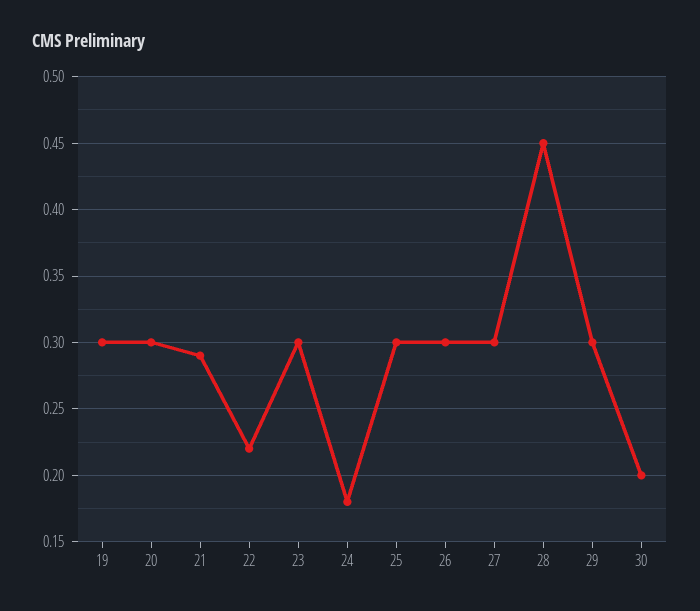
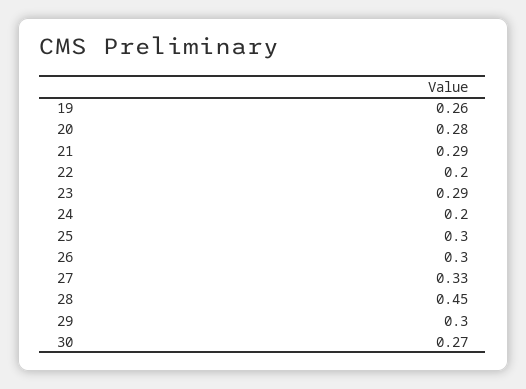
19: 0.3 -> 0.26
20: 0.3 -> 0.28
22: 0.22 -> 0.2
23: 0.3 -> 0.29
24: 0.18 -> 0.2
27: 0.3 -> 0.33
30: 0.2 -> 0.27

